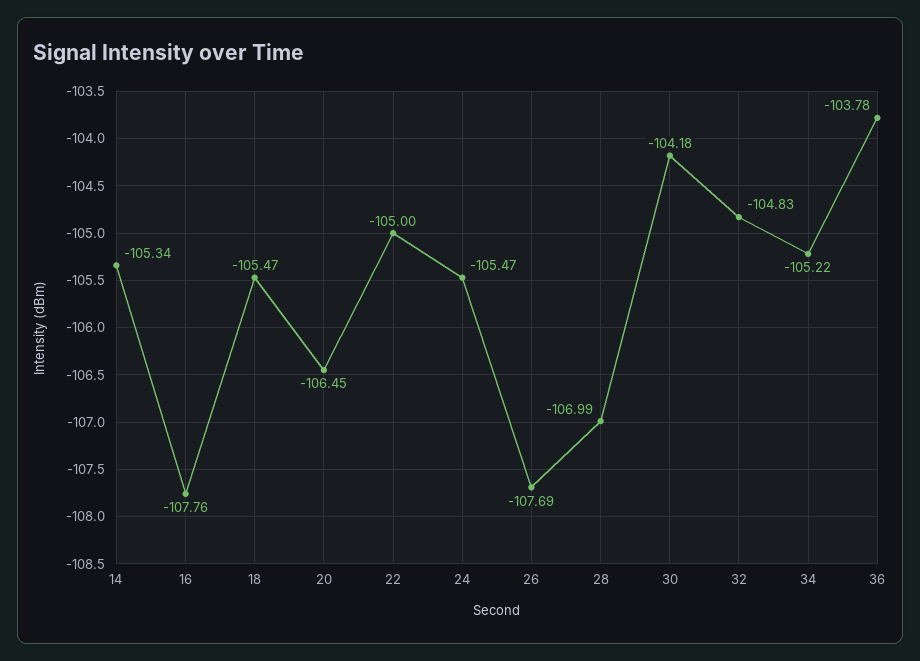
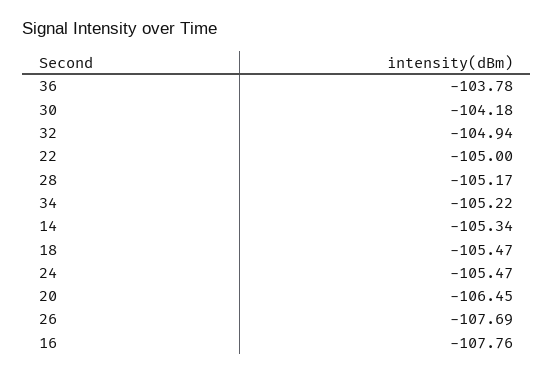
28: -106.99 -> -105.17
32: -104.83 -> -104.94

